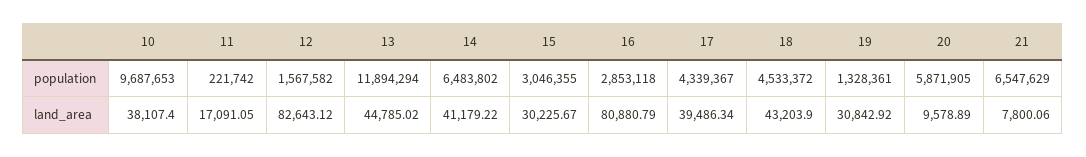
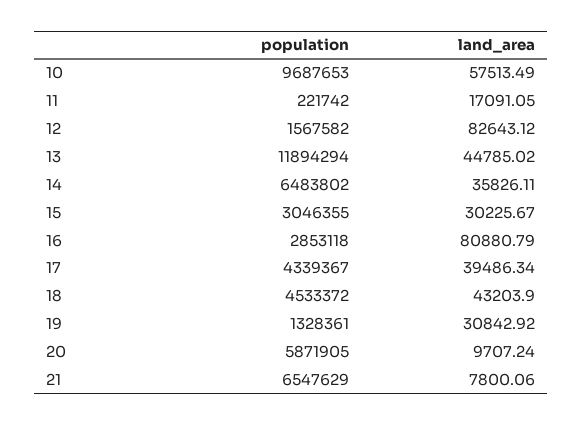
10, land_area: 38107.4 -> 57513.49
14, land_area: 41179.22 -> 35826.11
20, land_area: 9578.89 -> 9707.24

